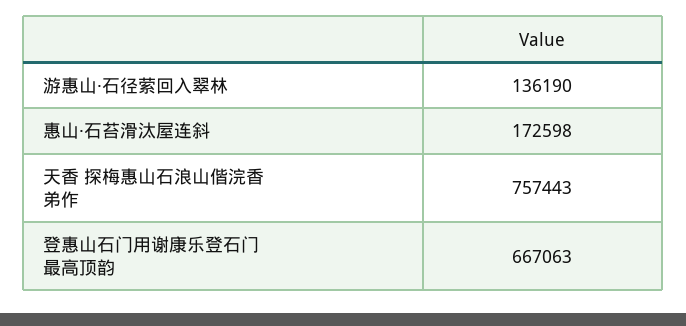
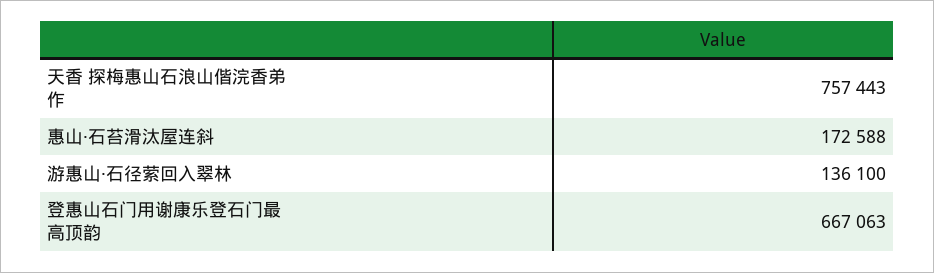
游惠山·石径萦回入翠林: 136190 -> 136100
惠山·石苔滑汰屋连斜: 172598 -> 172588

